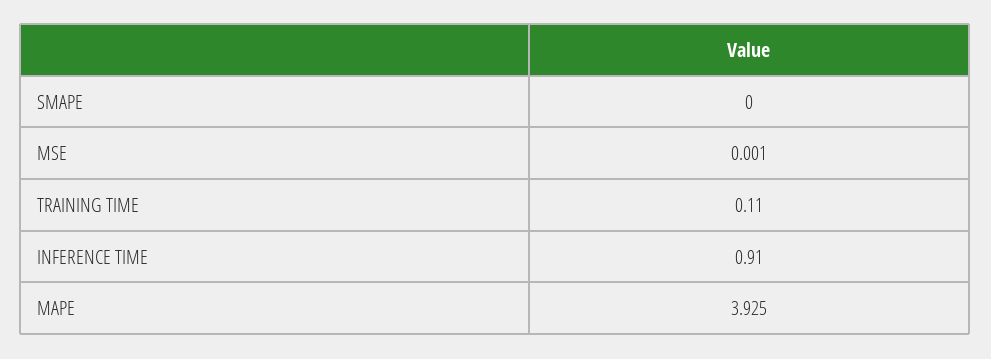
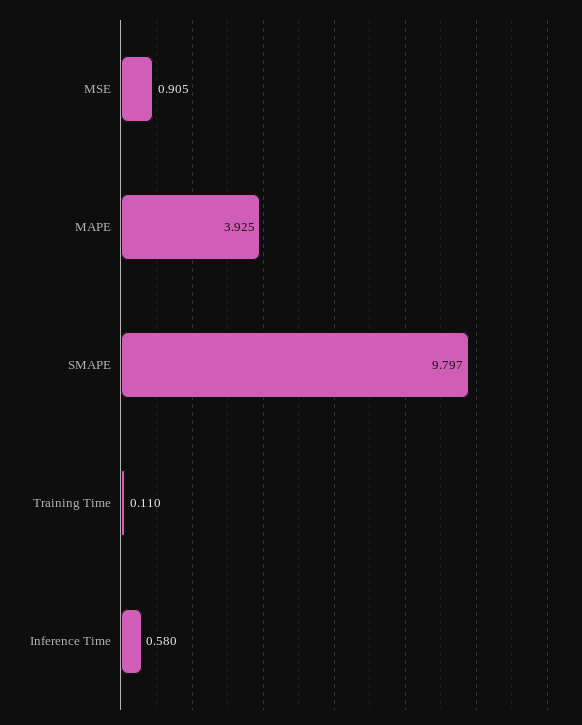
SMAPE: 0 -> 9.797
MSE: 0.001 -> 0.905
INFERENCE TIME: 0.91 -> 0.58

